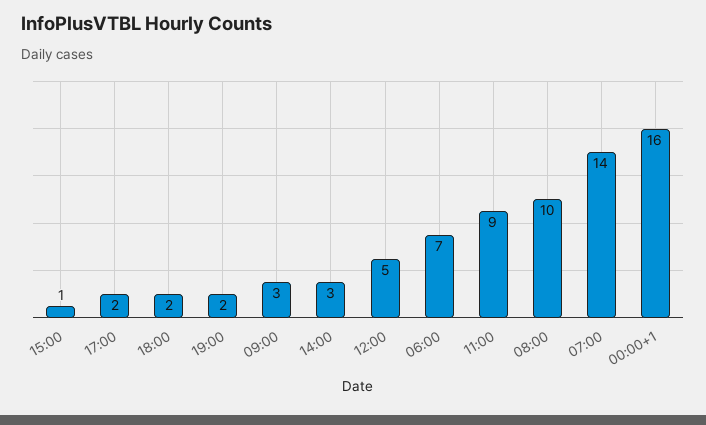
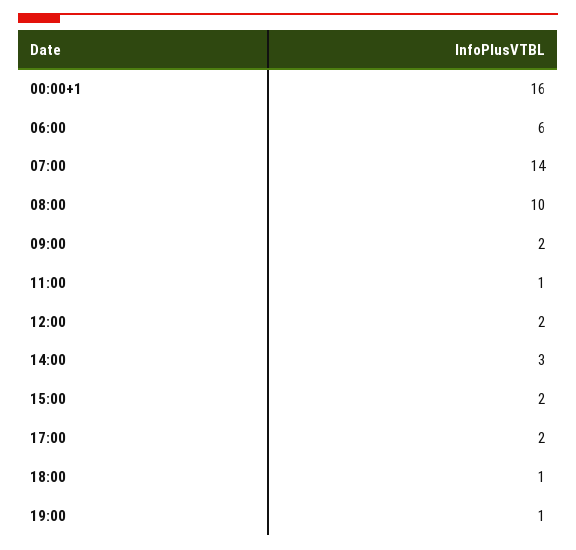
15:00: 1 -> 2
18:00: 2 -> 1
19:00: 2 -> 1
09:00: 3 -> 2
12:00: 5 -> 2
06:00: 7 -> 6
11:00: 9 -> 1

